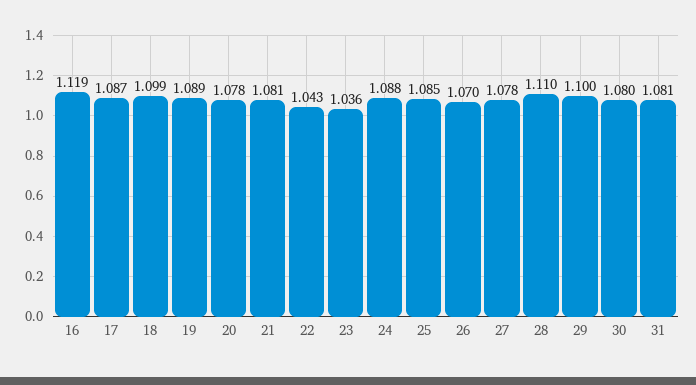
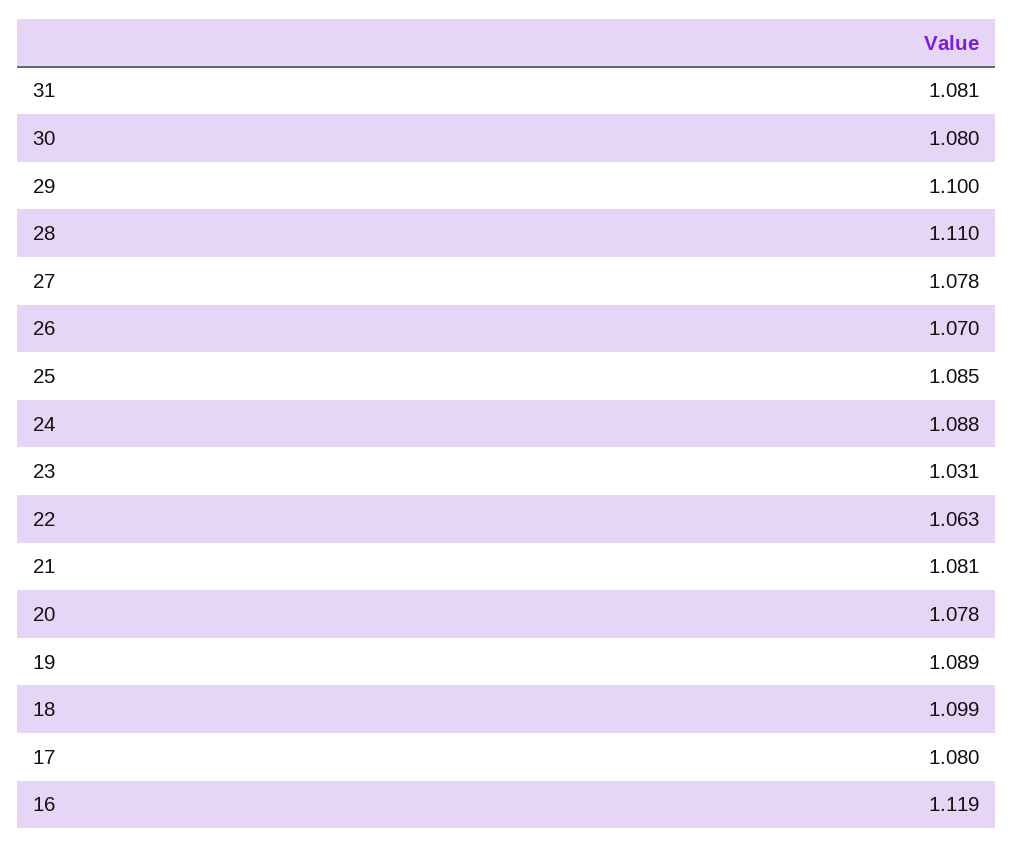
17: 1.087 -> 1.08
22: 1.043 -> 1.063
23: 1.036 -> 1.031

